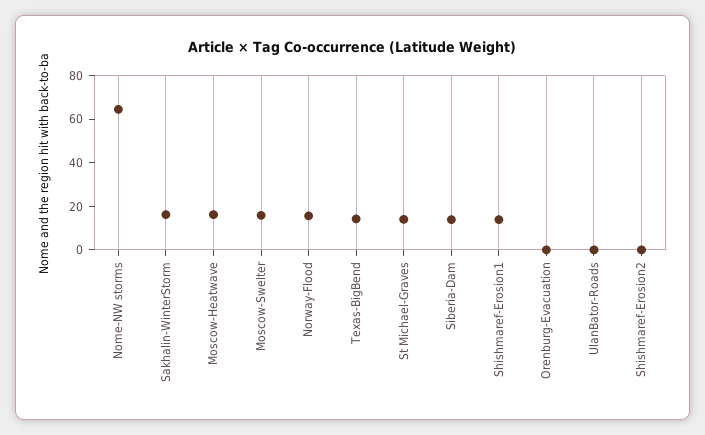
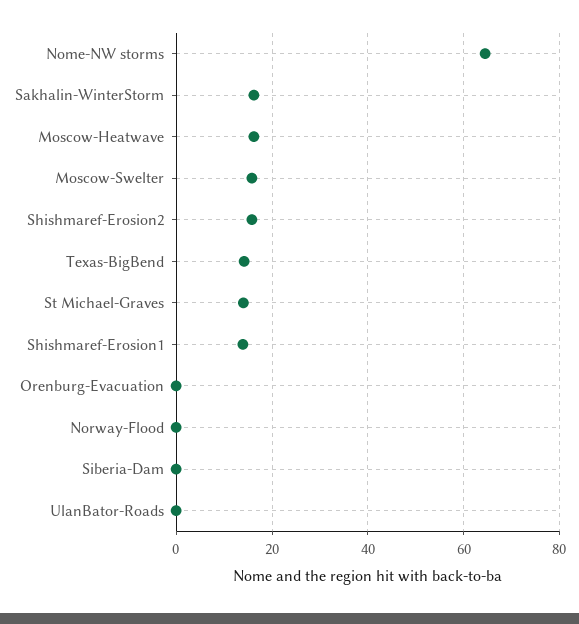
Norway-Flood: 15 -> 0
Siberia-Dam: 15 -> 0
Shishmaref-Erosion2: 0 -> 16

